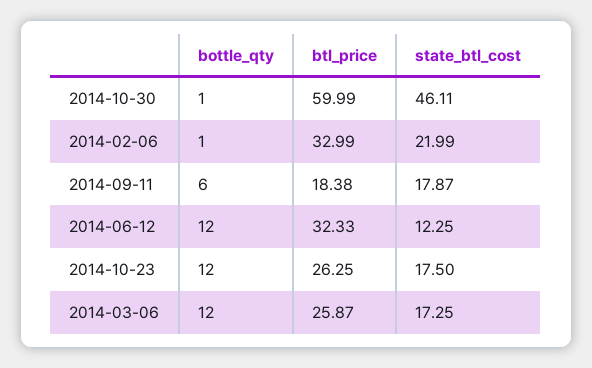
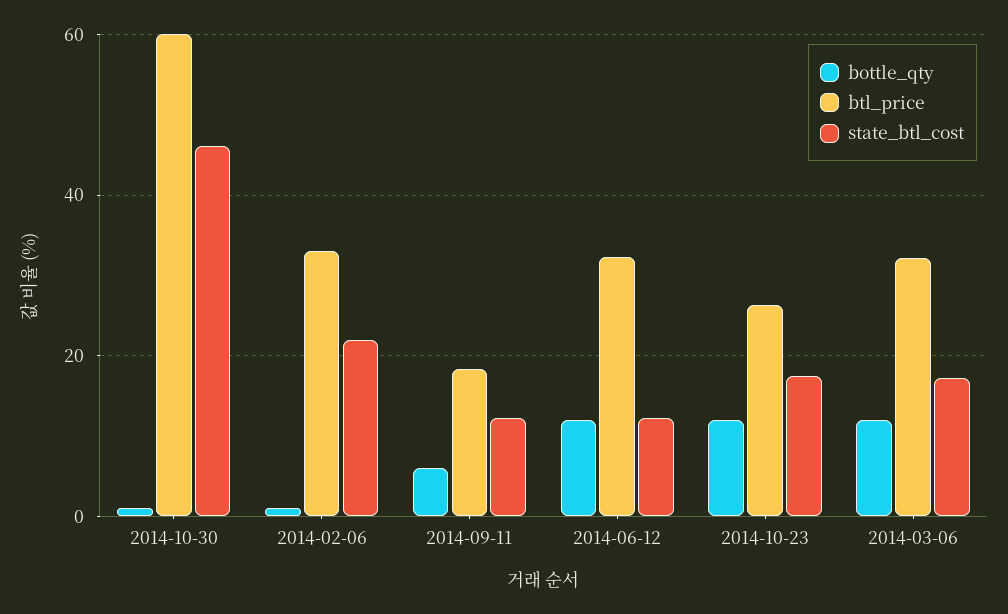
state_btl_cost, 2014-09-11: 17.87 -> 12
btl_price, 2014-03-06: 25.87 -> 32

